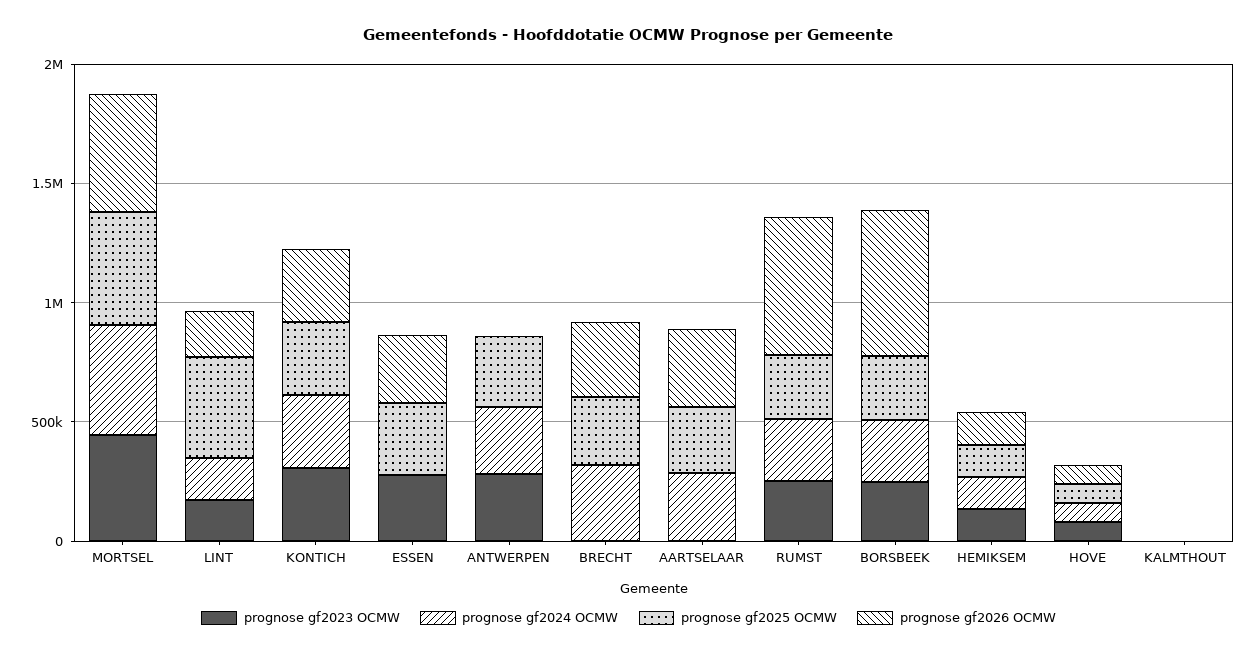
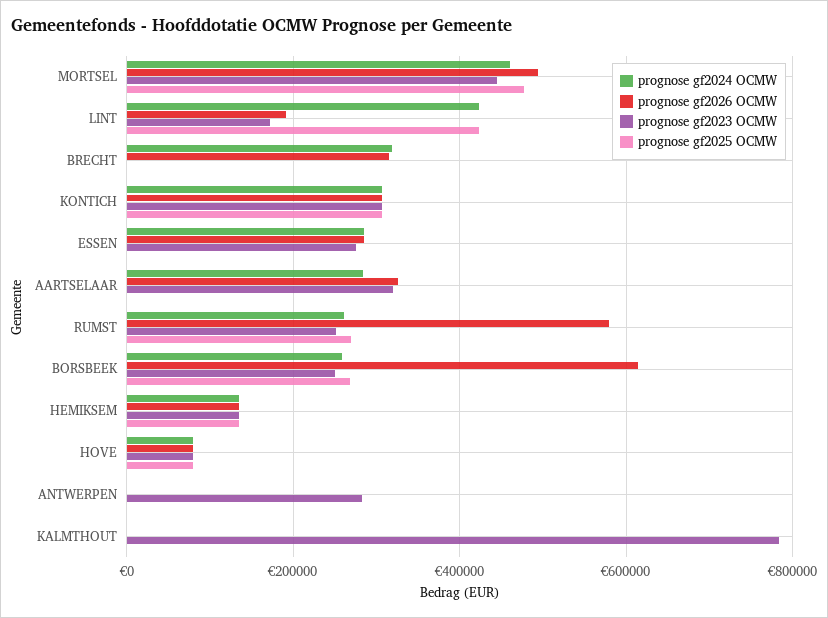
prognose gf2024 OCMW, LINT: 200000 -> 420000
prognose gf2024 OCMW, ESSEN: 0 -> 280000
prognose gf2025 OCMW, ESSEN: 300000 -> 0
prognose gf2024 OCMW, ANTWERPEN: 300000 -> 0
prognose gf2025 OCMW, ANTWERPEN: 300000 -> 0
prognose gf2025 OCMW, BRECHT: 300000 -> 0
prognose gf2023 OCMW, AARTSELAAR: 0 -> 320000
prognose gf2025 OCMW, AARTSELAAR: 300000 -> 0
prognose gf2023 OCMW, KALMTHOUT: 0 -> 780000

